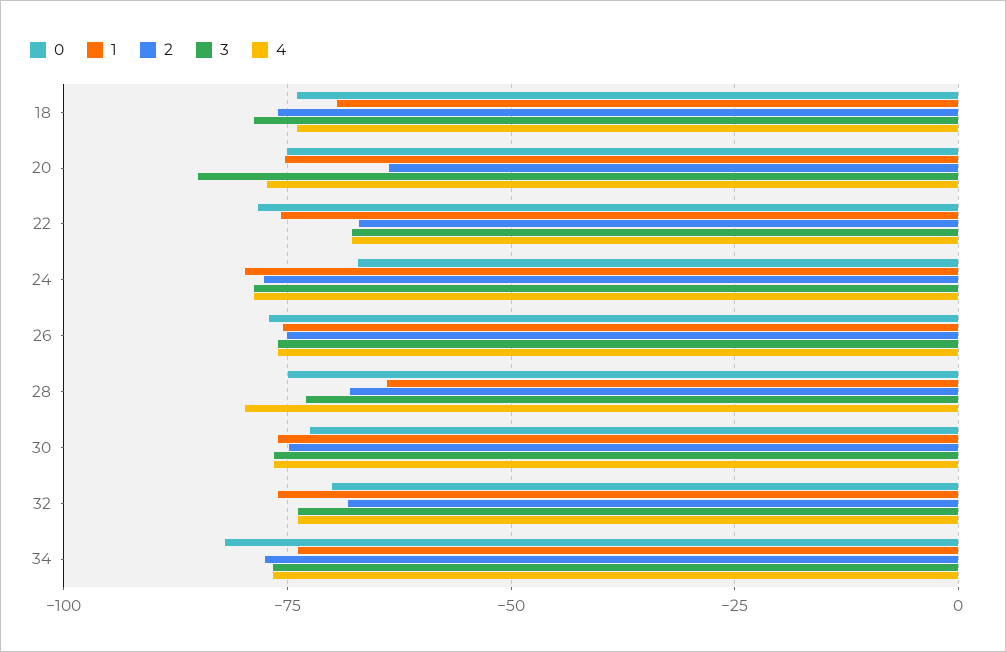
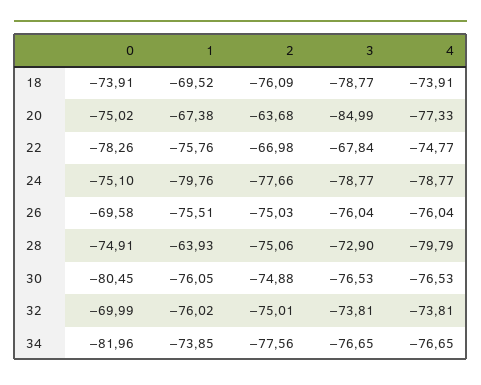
1, 20: -75 -> -67.38
4, 22: -67.5 -> -74.77
0, 24: -67.5 -> -75.1
0, 26: -77.5 -> -69.58
2, 28: -67.5 -> -75.06
0, 30: -72.5 -> -80.45
2, 32: -67.5 -> -75.01

